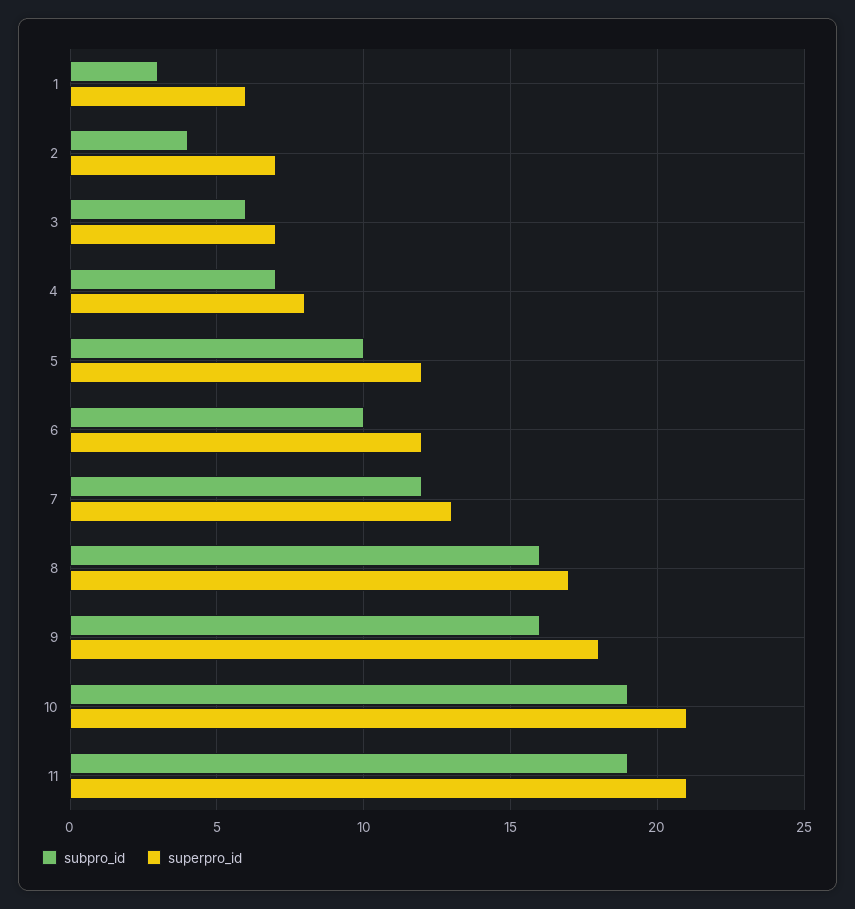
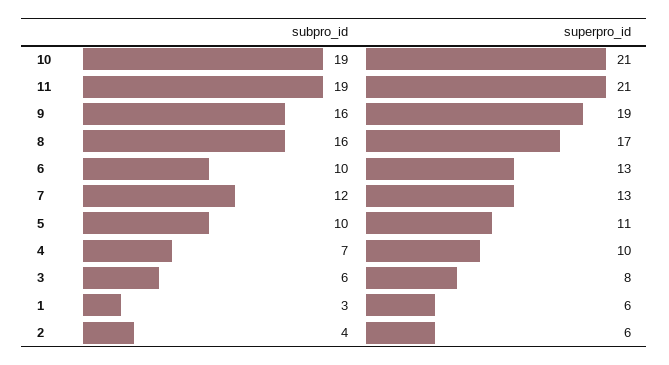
superpro_id, 2: 7 -> 6
superpro_id, 3: 7 -> 8
superpro_id, 4: 8 -> 10
superpro_id, 5: 12 -> 11
superpro_id, 6: 12 -> 13
superpro_id, 9: 18 -> 19

